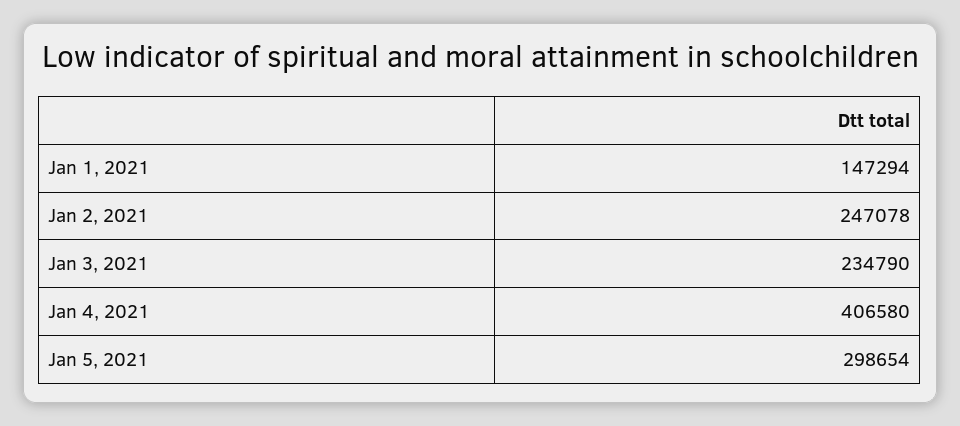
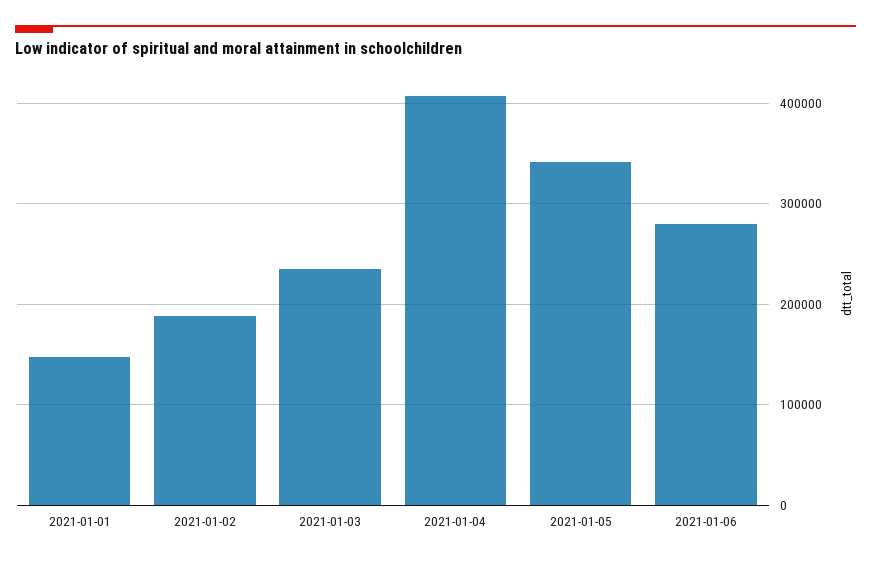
Jan 2, 2021: 247078 -> 190000
Jan 5, 2021: 298654 -> 340000
2021-01-06: none -> 280000

